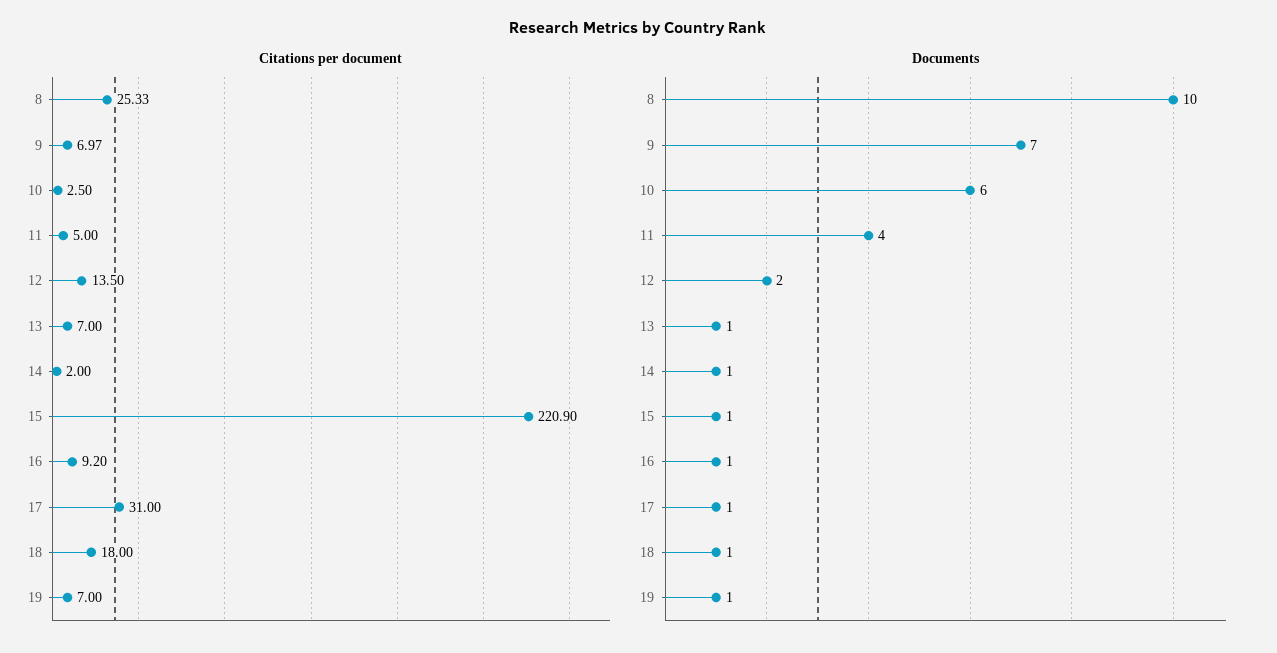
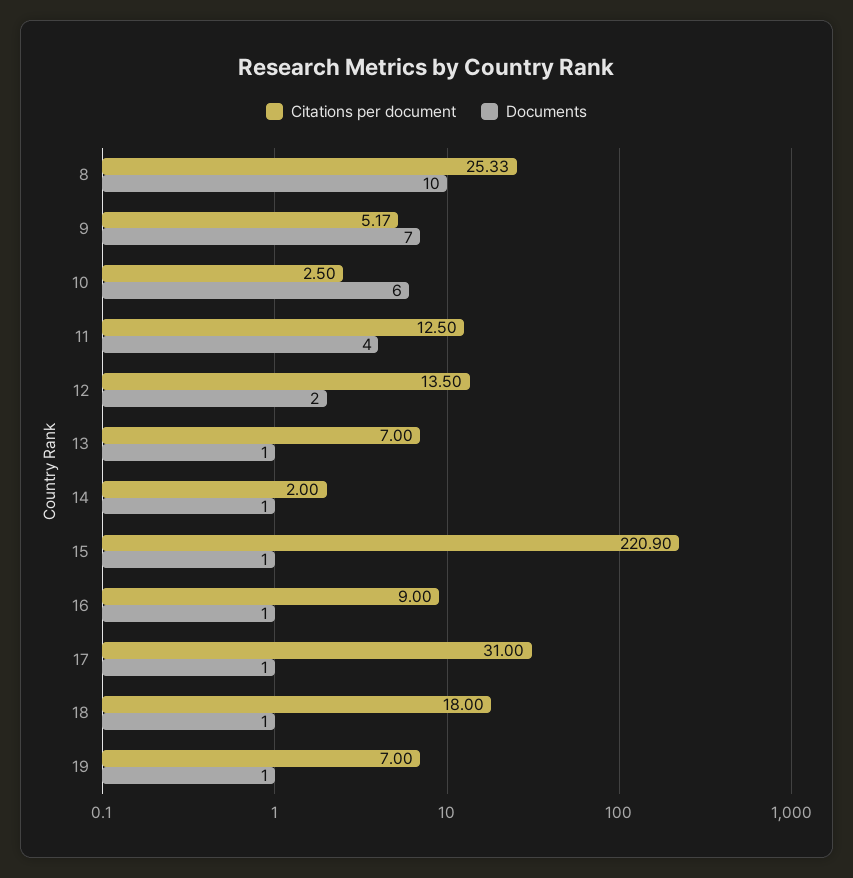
Citations per document, 9: 6.97 -> 5.17
Citations per document, 11: 5 -> 12.5
Citations per document, 16: 9.2 -> 9

